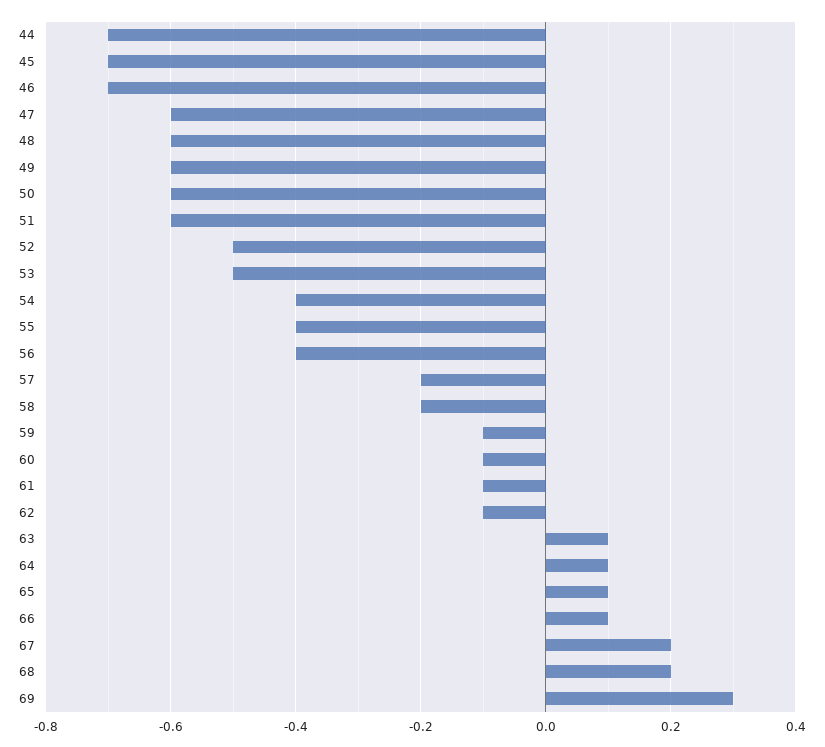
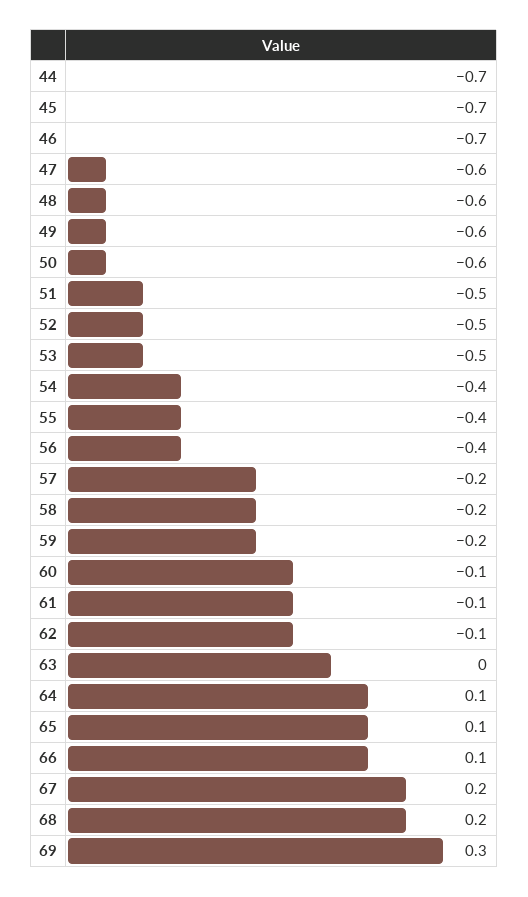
51: -0.6 -> -0.5
59: -0.1 -> -0.2
63: 0.1 -> 0

